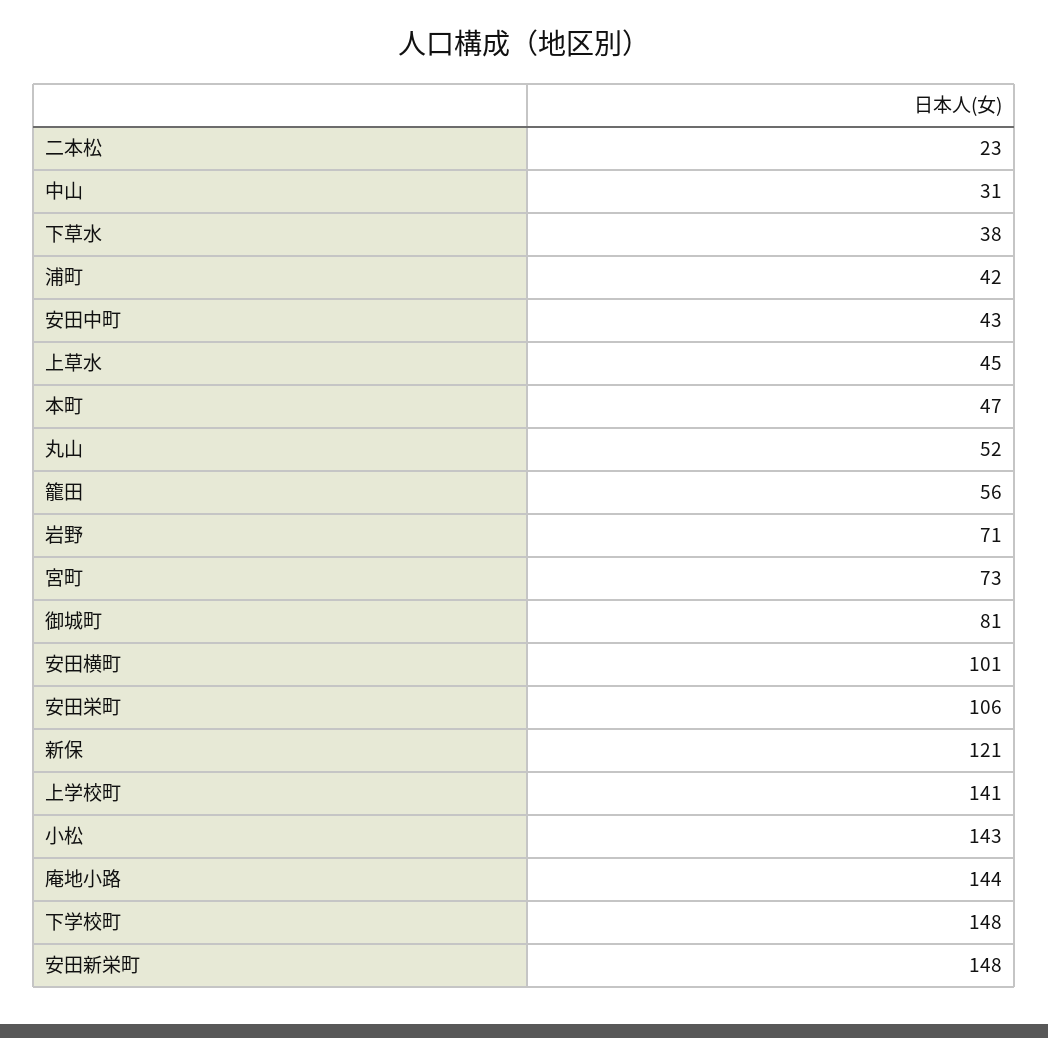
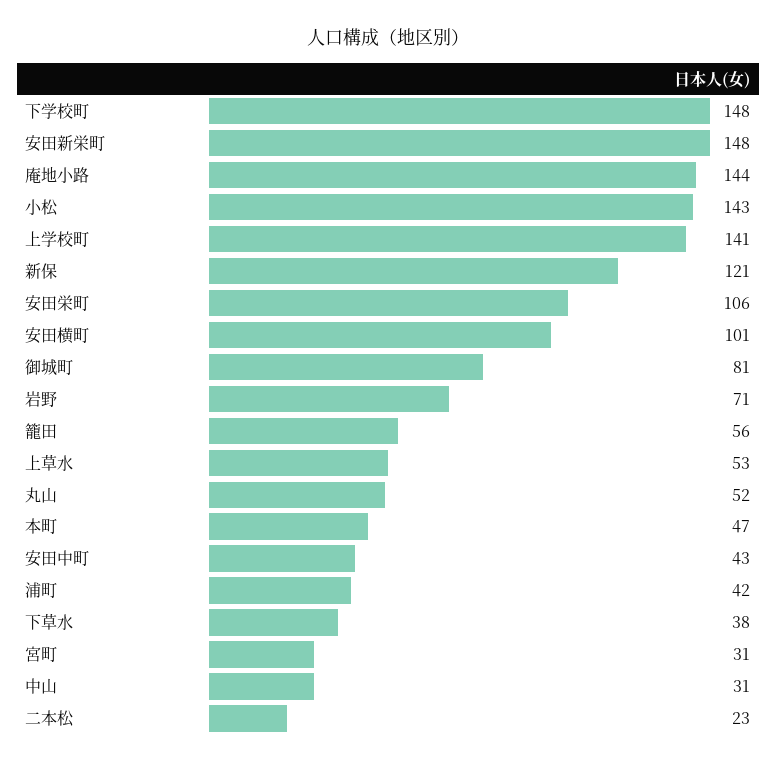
上草水: 45 -> 53
宮町: 73 -> 31

